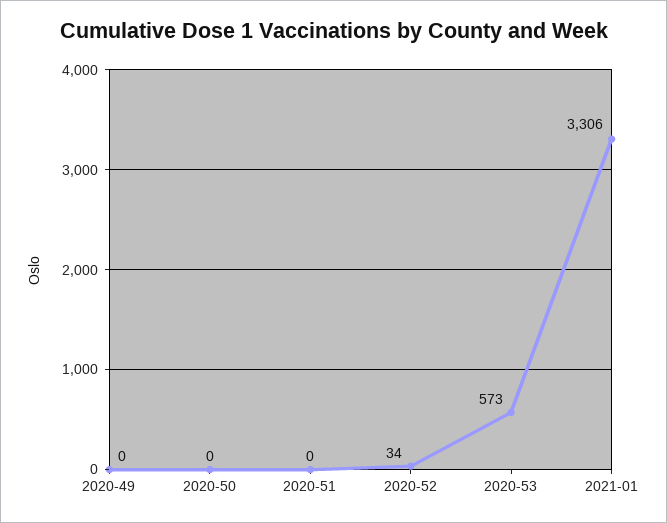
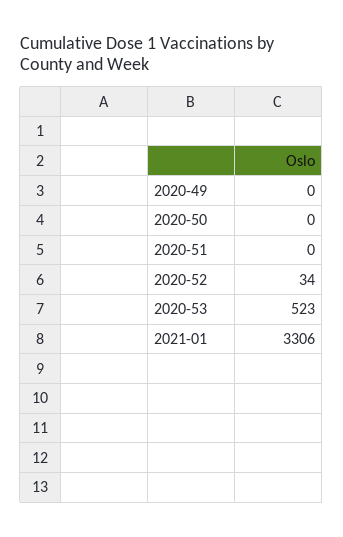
2020-53: 573 -> 523

